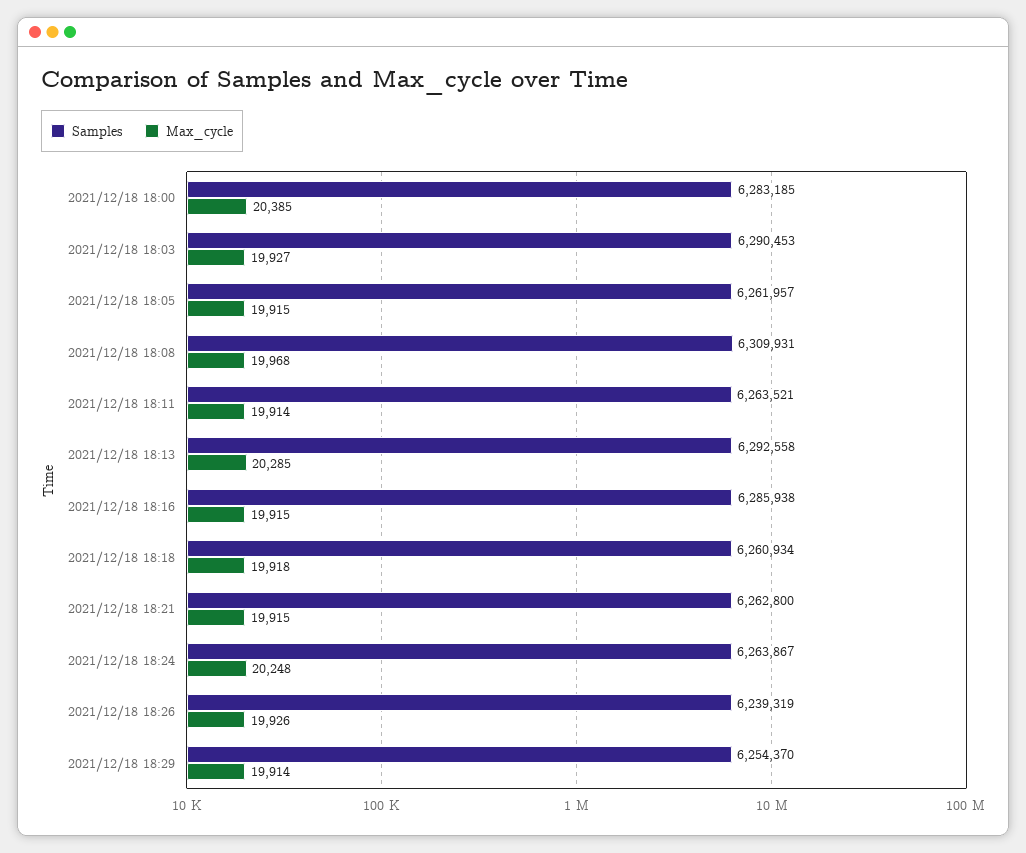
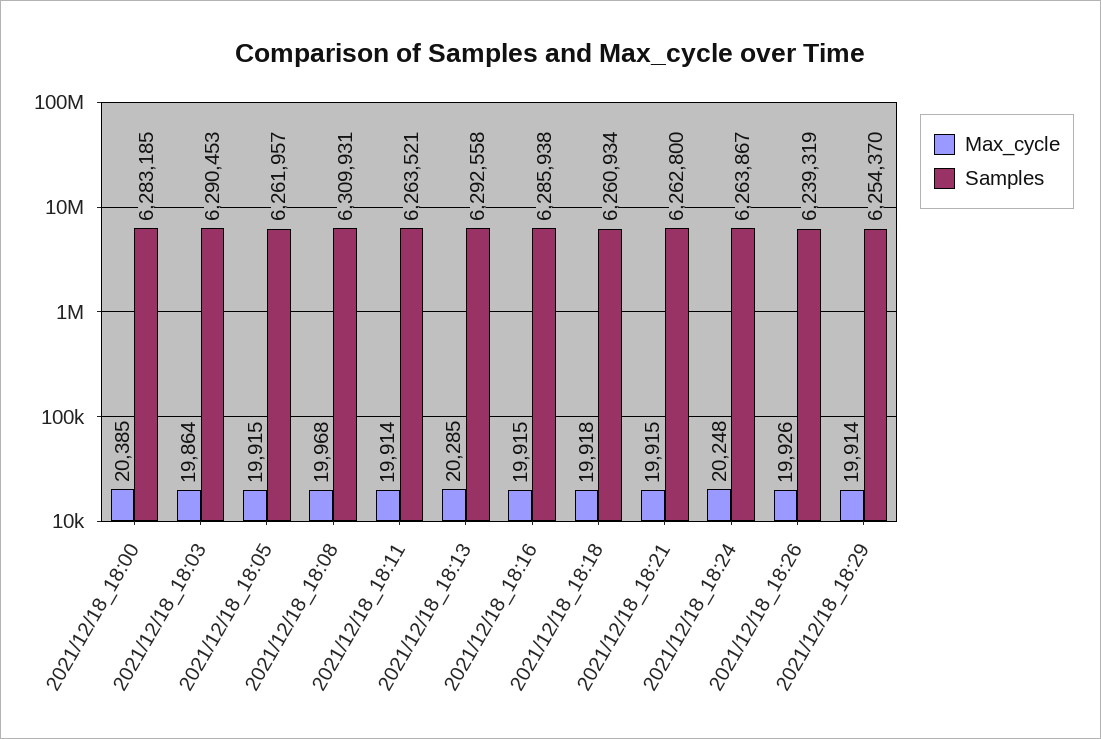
Max_cycle, 2021/12/18 18:03: 19927 -> 19864

